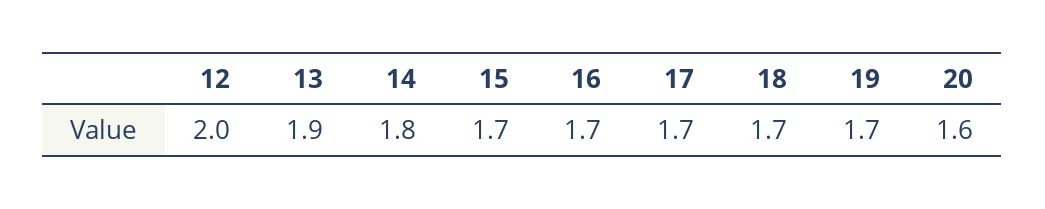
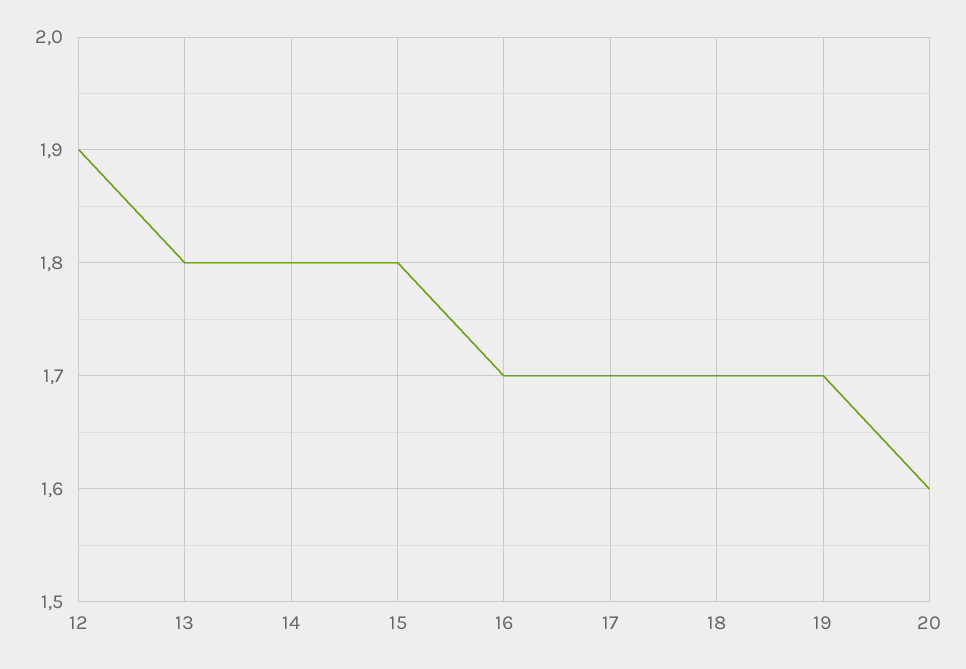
12: 2 -> 1.9
13: 1.9 -> 1.8
15: 1.7 -> 1.8

